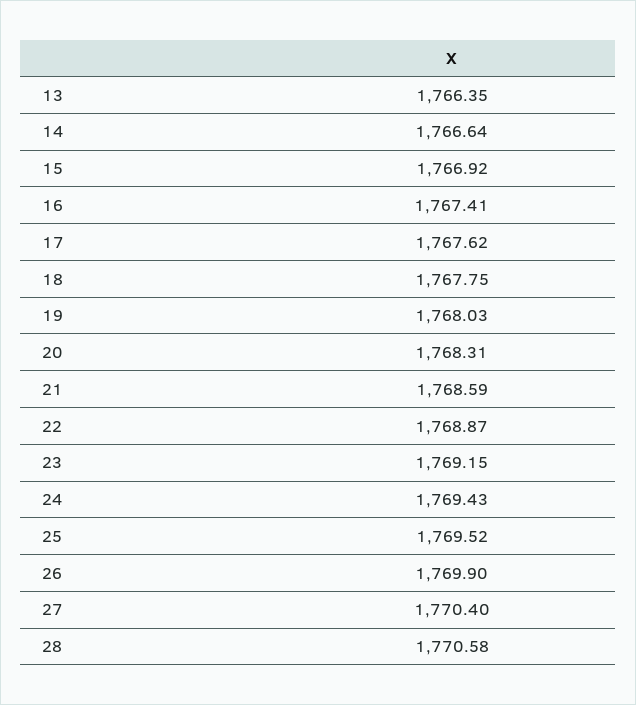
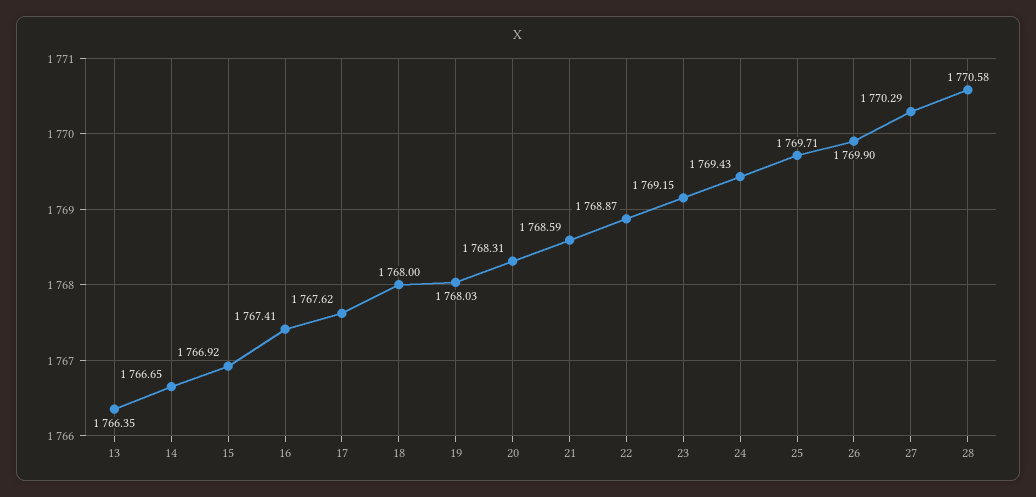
14: 1766.64 -> 1766.65
18: 1767.75 -> 1768
25: 1769.52 -> 1769.71
27: 1770.4 -> 1770.29

